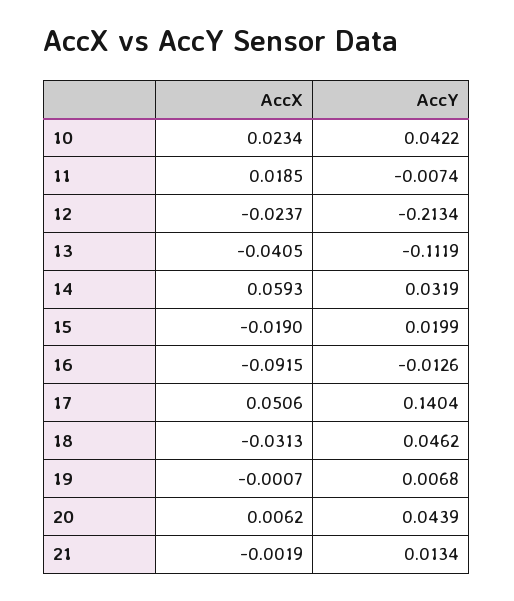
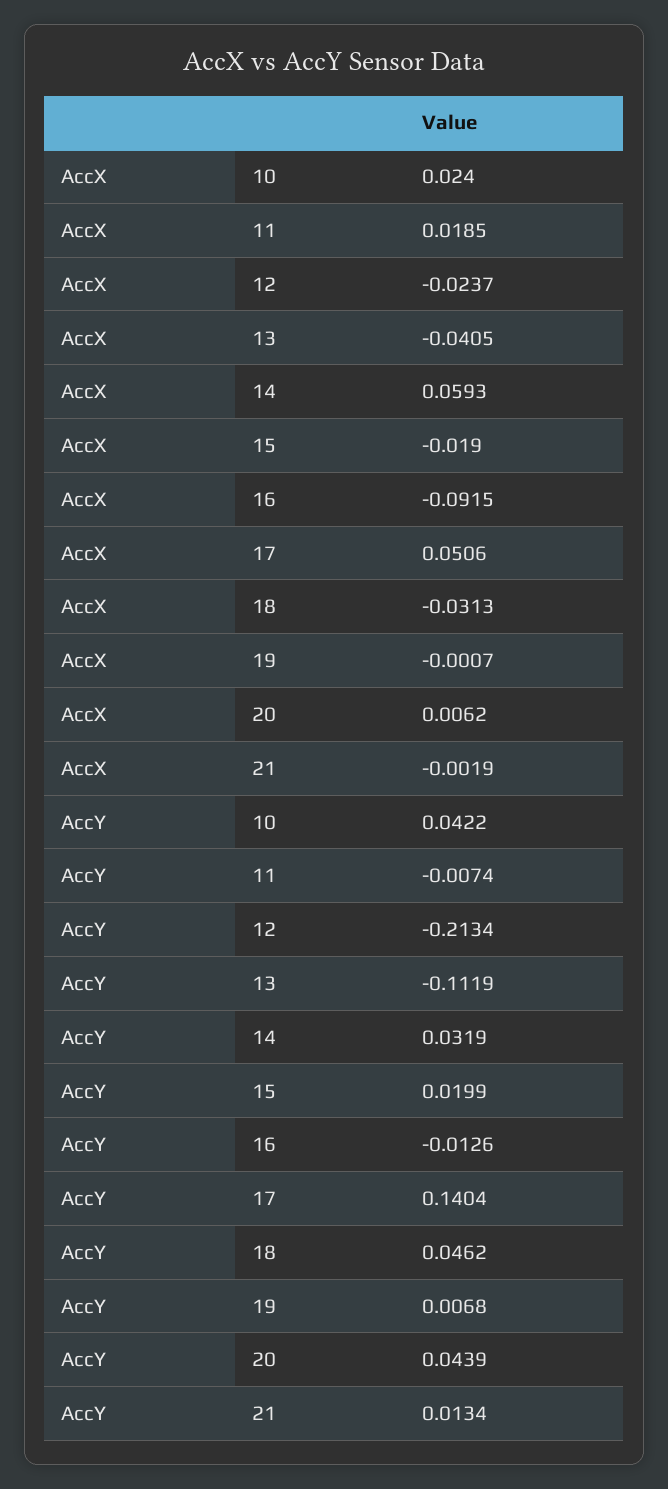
AccX, 10: 0.0234 -> 0.024

